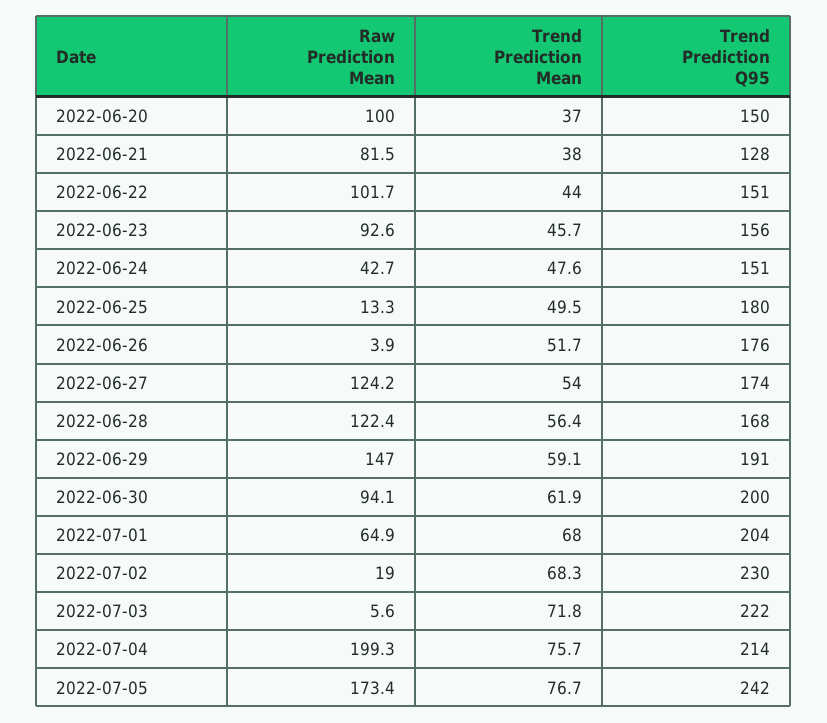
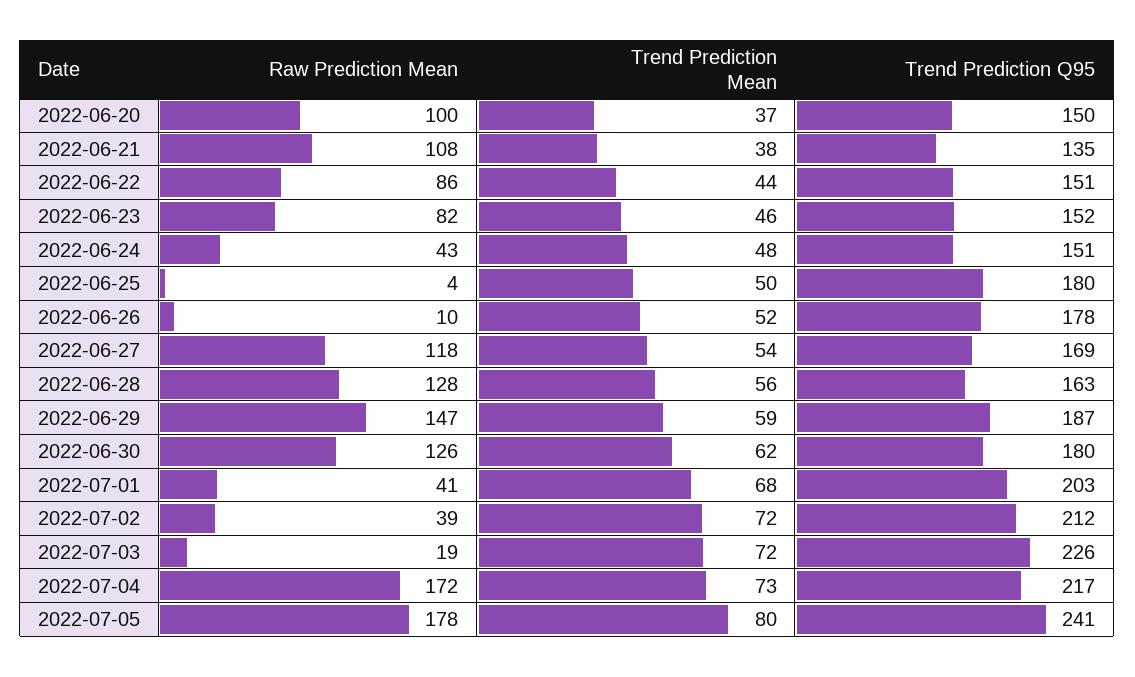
Raw Prediction Mean, 2022-06-21: 81.5 -> 108
Trend Prediction Q95, 2022-06-21: 128 -> 135
Raw Prediction Mean, 2022-06-22: 101.7 -> 86
Raw Prediction Mean, 2022-06-23: 92.6 -> 82
Trend Prediction Q95, 2022-06-23: 156 -> 152
Raw Prediction Mean, 2022-06-25: 13.3 -> 4
Raw Prediction Mean, 2022-06-26: 3.9 -> 10
Trend Prediction Q95, 2022-06-26: 176 -> 178
Raw Prediction Mean, 2022-06-27: 124.2 -> 118
Trend Prediction Q95, 2022-06-27: 174 -> 169
Raw Prediction Mean, 2022-06-28: 122.4 -> 128
Trend Prediction Q95, 2022-06-28: 168 -> 163
Trend Prediction Q95, 2022-06-29: 191 -> 187
Raw Prediction Mean, 2022-06-30: 94.1 -> 126
Trend Prediction Q95, 2022-06-30: 200 -> 180
Raw Prediction Mean, 2022-07-01: 64.9 -> 41
Trend Prediction Q95, 2022-07-01: 204 -> 203
Raw Prediction Mean, 2022-07-02: 19 -> 39
Trend Prediction Mean, 2022-07-02: 68.3 -> 72
Trend Prediction Q95, 2022-07-02: 230 -> 212
Raw Prediction Mean, 2022-07-03: 5.6 -> 19
Trend Prediction Q95, 2022-07-03: 222 -> 226
Raw Prediction Mean, 2022-07-04: 199.3 -> 172
Trend Prediction Mean, 2022-07-04: 75.7 -> 73
Trend Prediction Q95, 2022-07-04: 214 -> 217
Raw Prediction Mean, 2022-07-05: 173.4 -> 178
Trend Prediction Mean, 2022-07-05: 76.7 -> 80
Trend Prediction Q95, 2022-07-05: 242 -> 241

